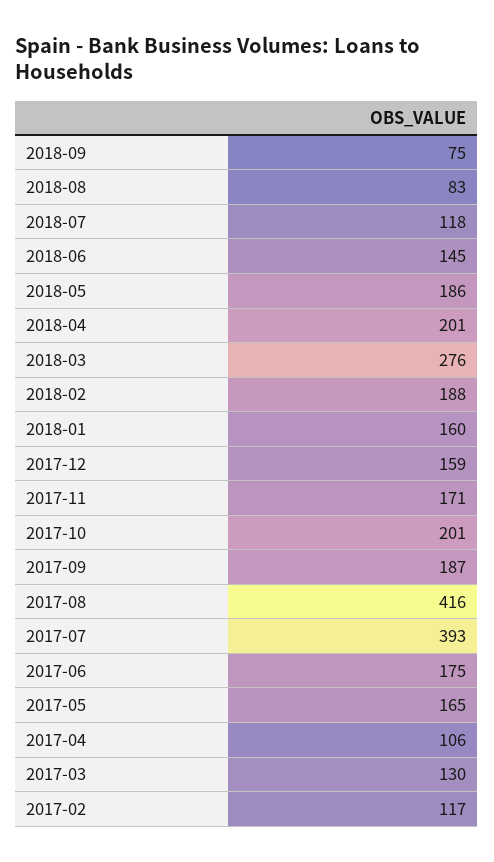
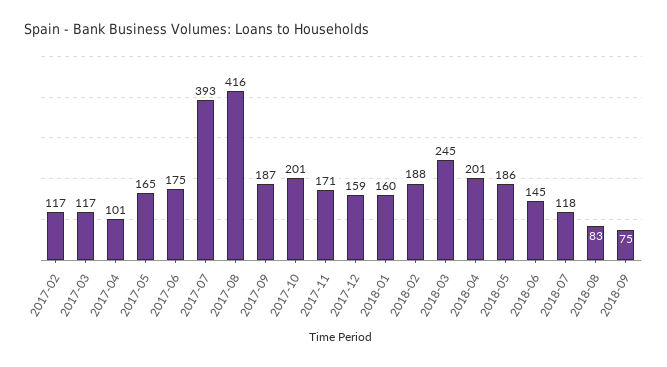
2018-03: 276 -> 245
2017-04: 106 -> 101
2017-03: 130 -> 117

